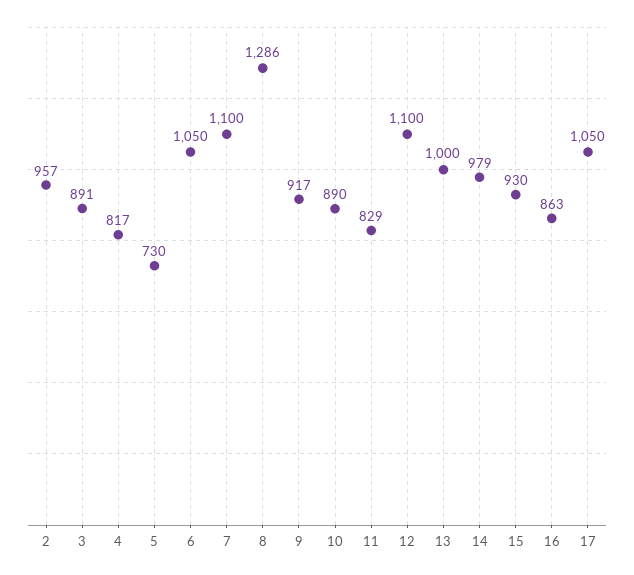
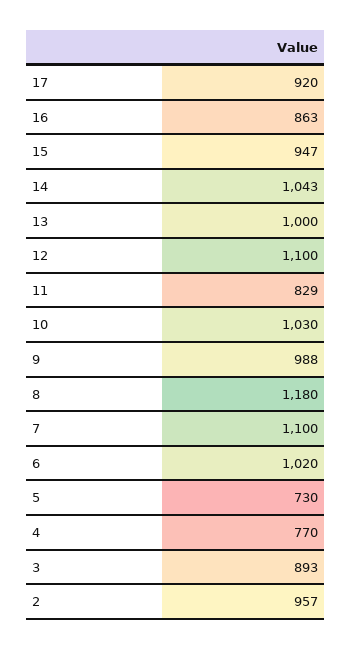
3: 891 -> 893
4: 817 -> 770
6: 1050 -> 1020
8: 1286 -> 1180
9: 917 -> 988
10: 890 -> 1030
14: 979 -> 1043
15: 930 -> 947
17: 1050 -> 920

